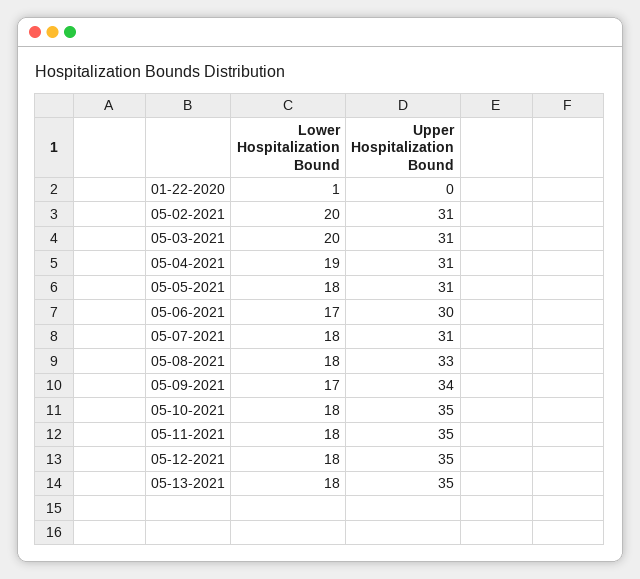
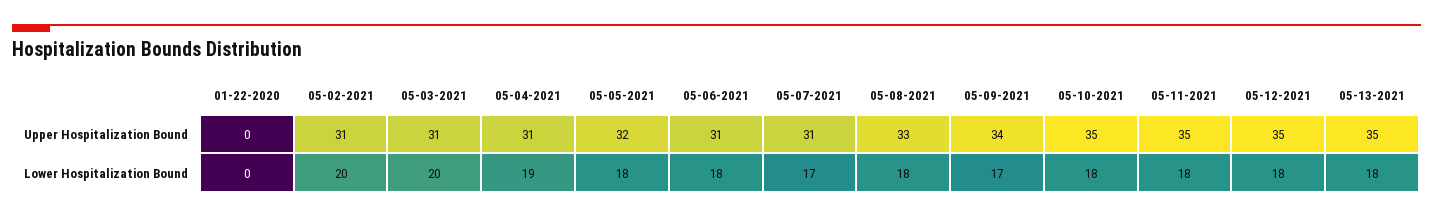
Lower Hospitalization Bound, 01-22-2020: 1 -> 0
Upper Hospitalization Bound, 05-05-2021: 31 -> 32
Lower Hospitalization Bound, 05-06-2021: 17 -> 18
Upper Hospitalization Bound, 05-06-2021: 30 -> 31
Lower Hospitalization Bound, 05-07-2021: 18 -> 17

